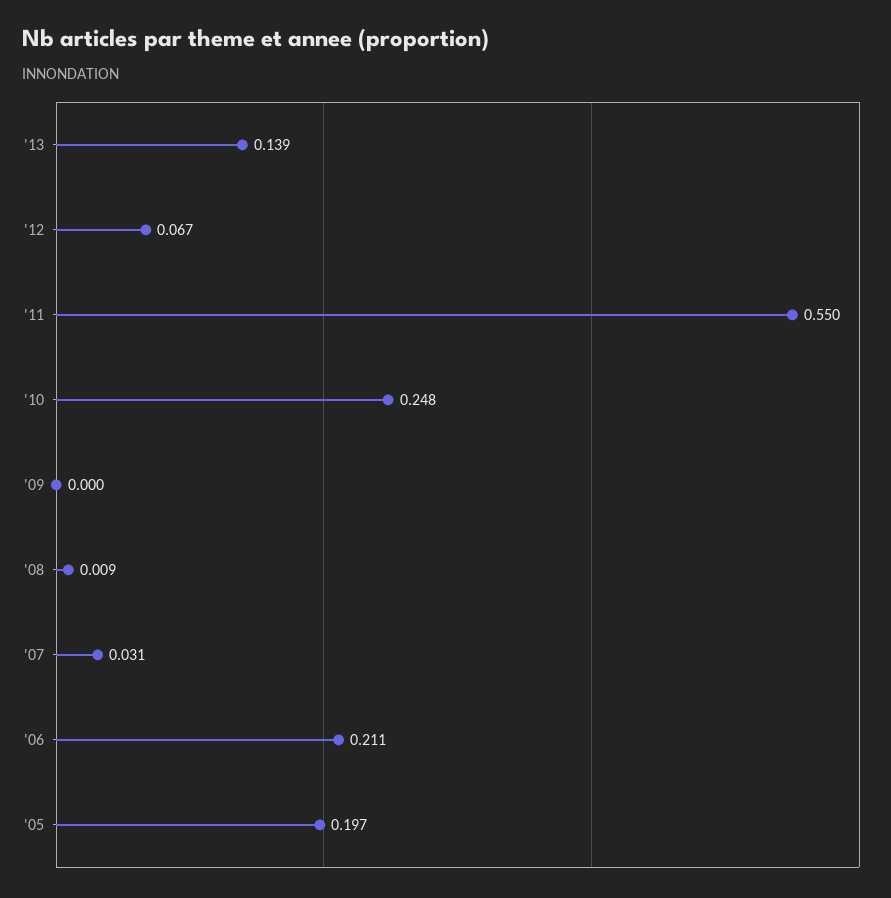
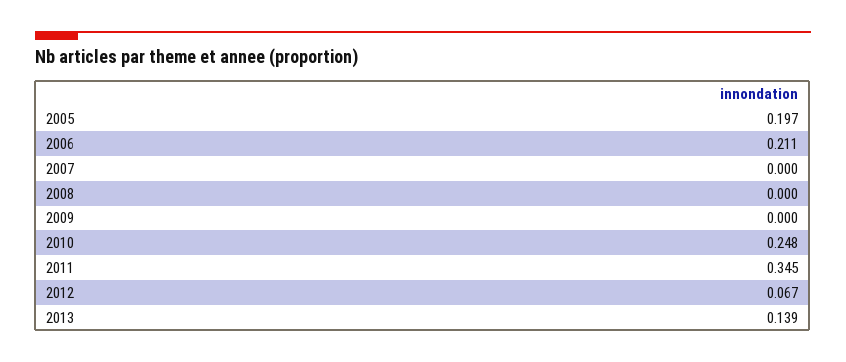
'11: 0.55 -> 0.345
'08: 0.009 -> 0
'07: 0.031 -> 0

